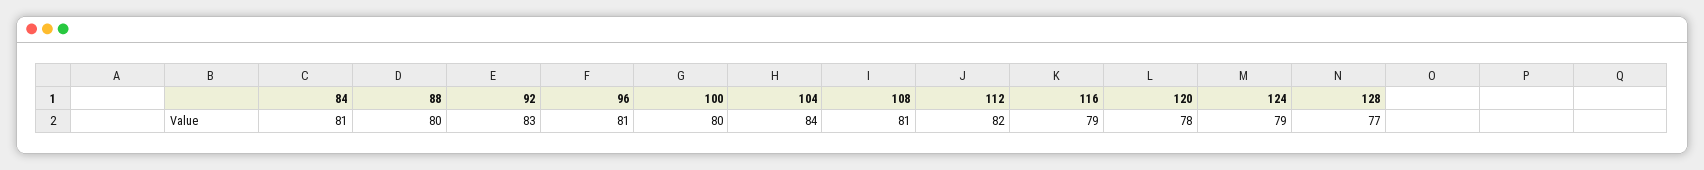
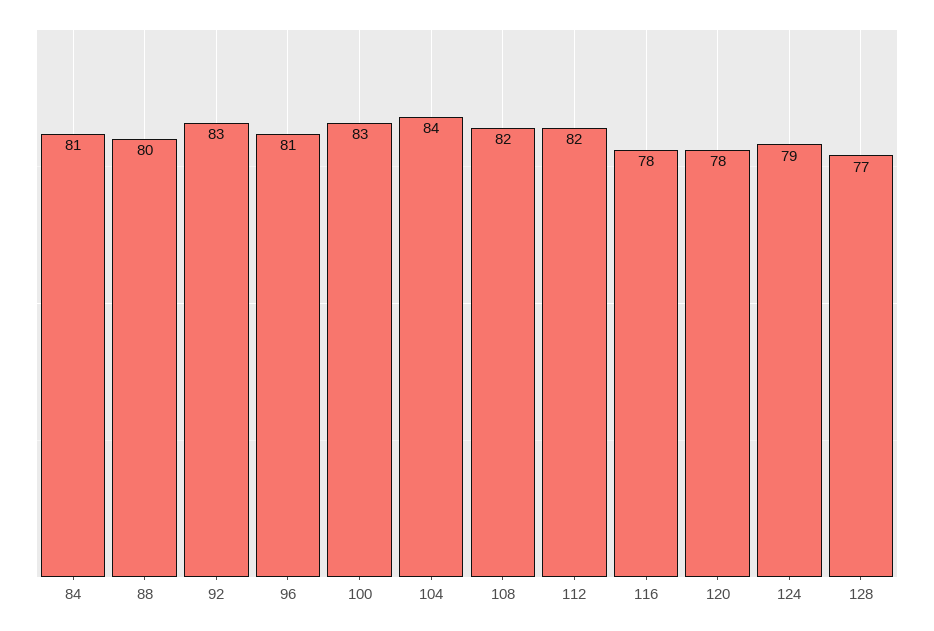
100: 80 -> 83
108: 81 -> 82
116: 79 -> 78

